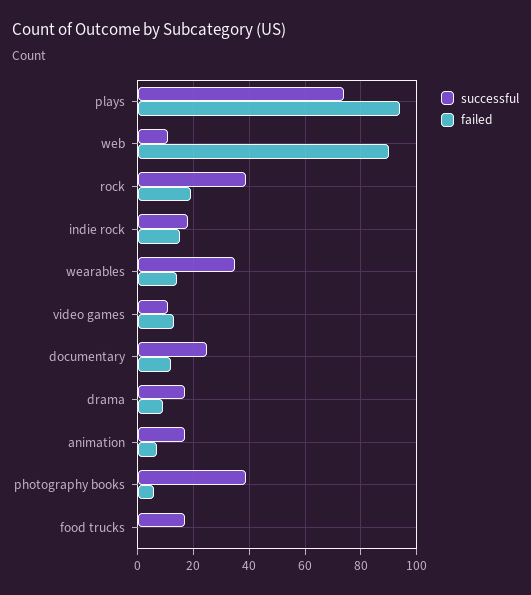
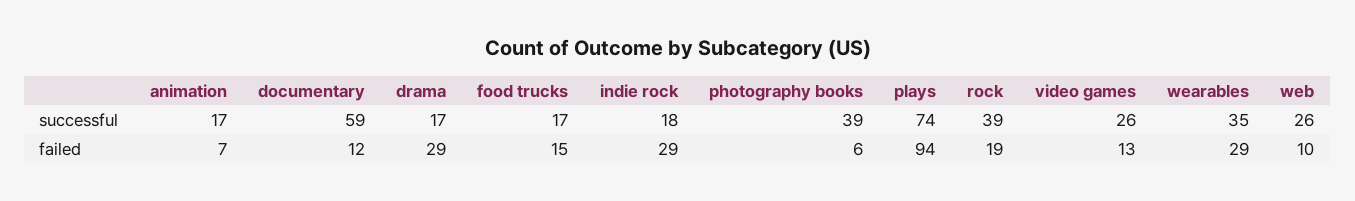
successful, web: 10 -> 26
failed, web: 90 -> 10
failed, indie rock: 15 -> 29
failed, wearables: 15 -> 29
successful, video games: 10 -> 26
successful, documentary: 25 -> 59
failed, drama: 10 -> 29
failed, food trucks: 0 -> 15

